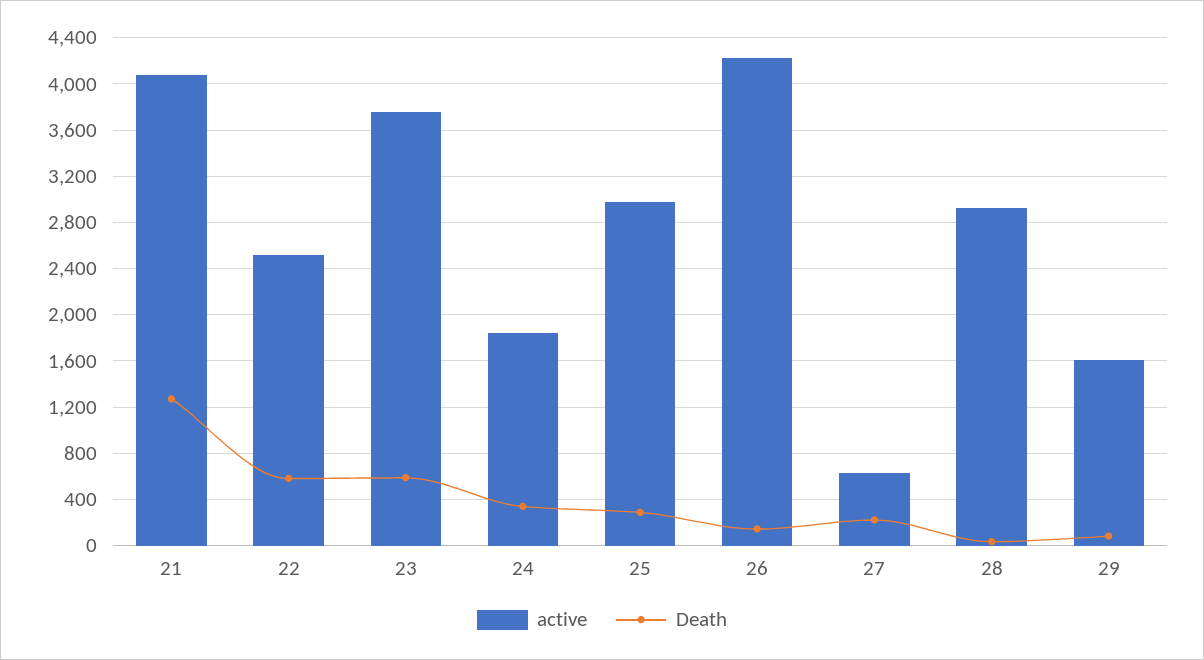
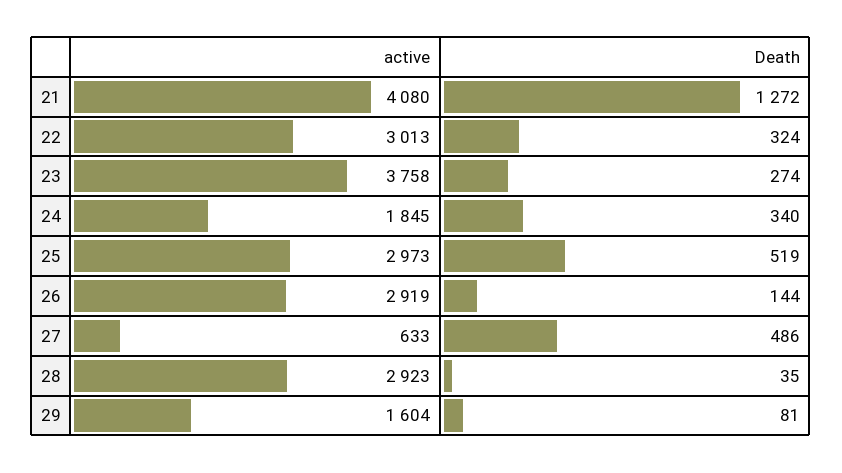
active, 22: 2500 -> 3013
Death, 22: 600 -> 324
Death, 23: 600 -> 274
Death, 25: 300 -> 519
active, 26: 4200 -> 2919
Death, 27: 200 -> 486

